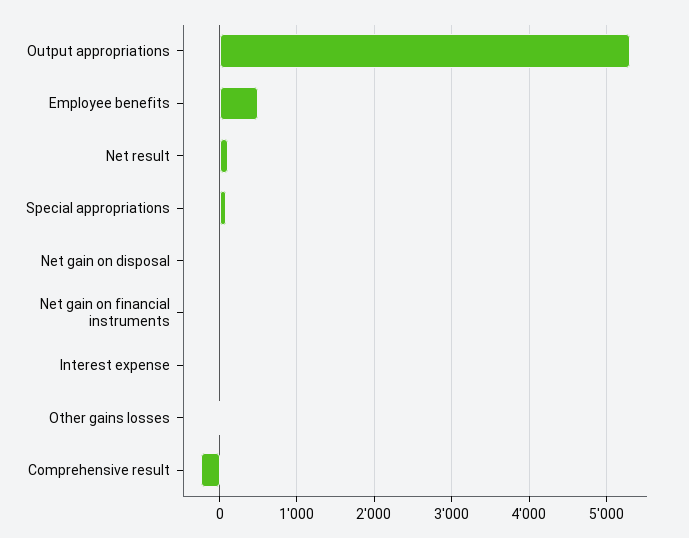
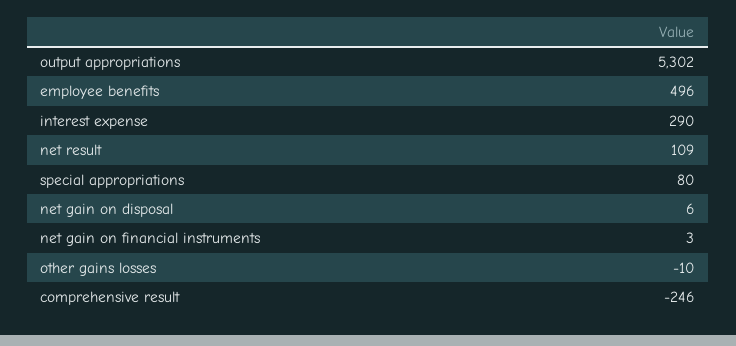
Interest expense: 0 -> 290

